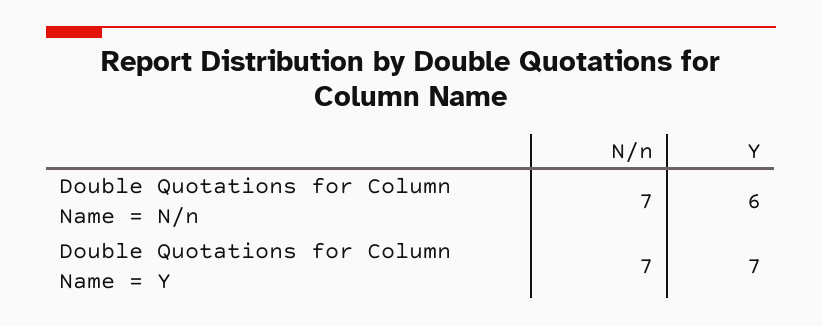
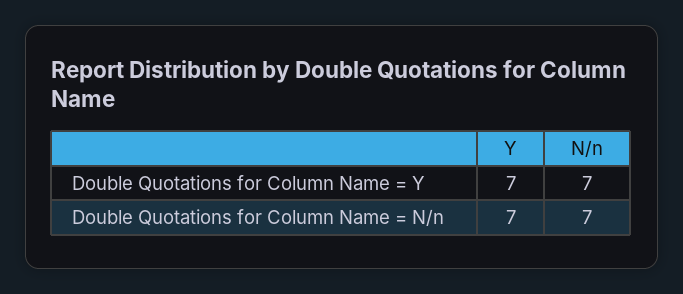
Y, Double Quotations for Column Name = N/n: 6 -> 7

